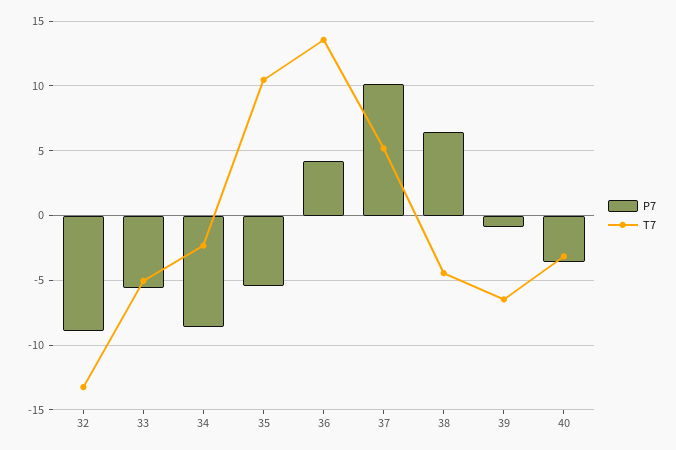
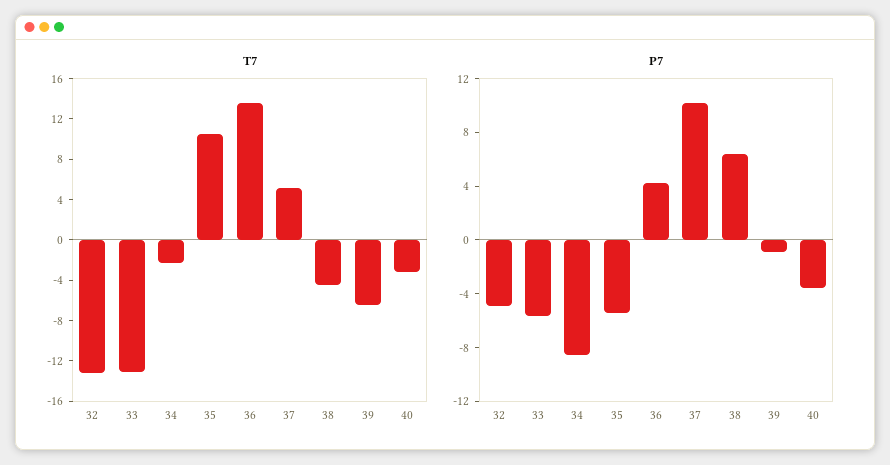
P7, 32: -9 -> -5
T7, 33: -5 -> -13

